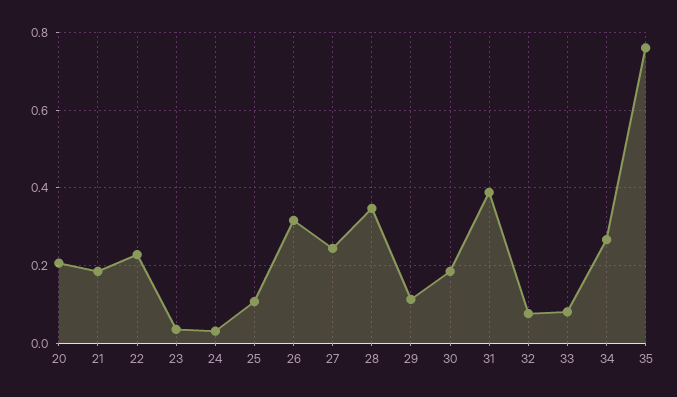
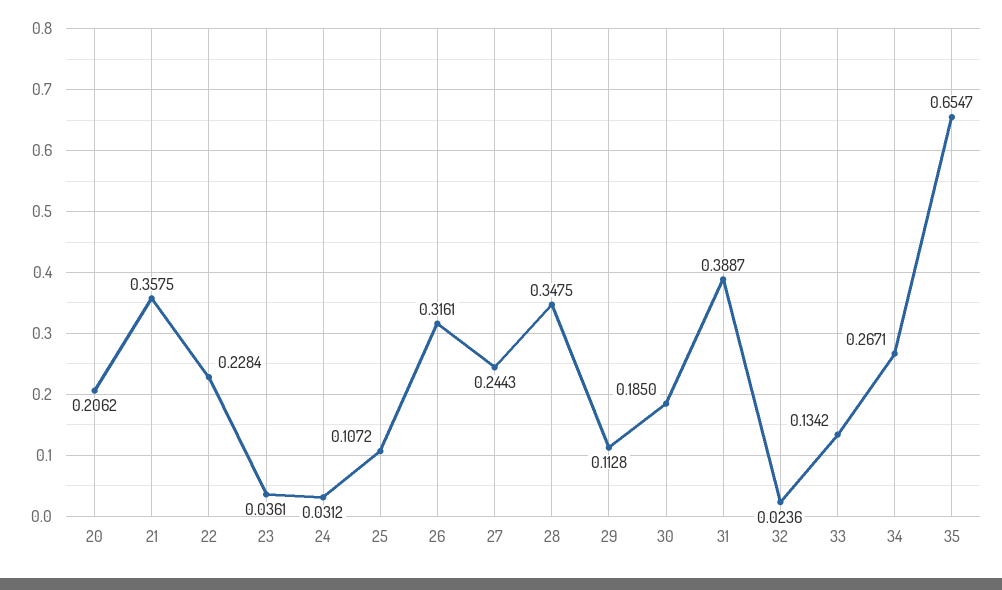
21: 0.18 -> 0.3575
32: 0.08 -> 0.0236
33: 0.08 -> 0.1342
35: 0.76 -> 0.6547

